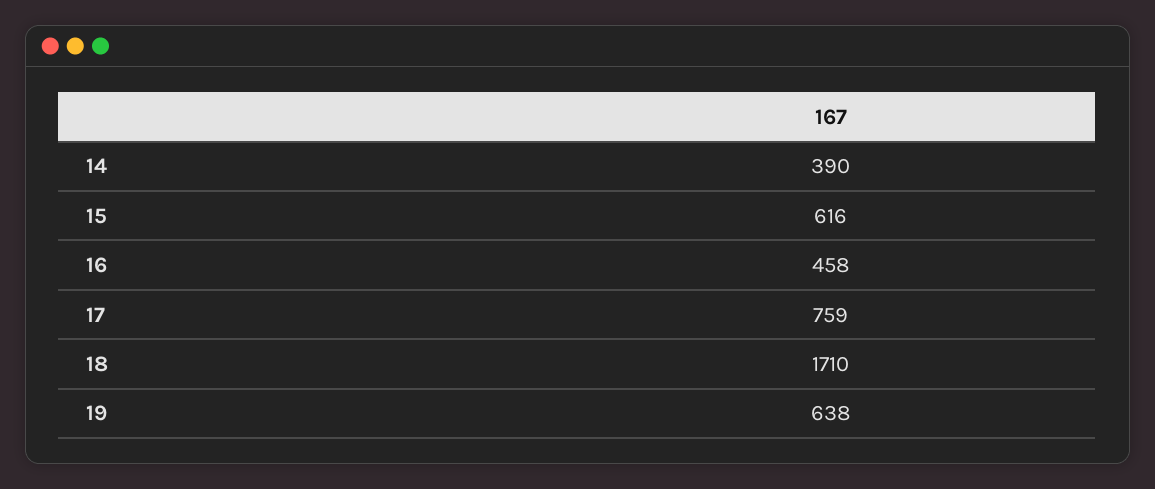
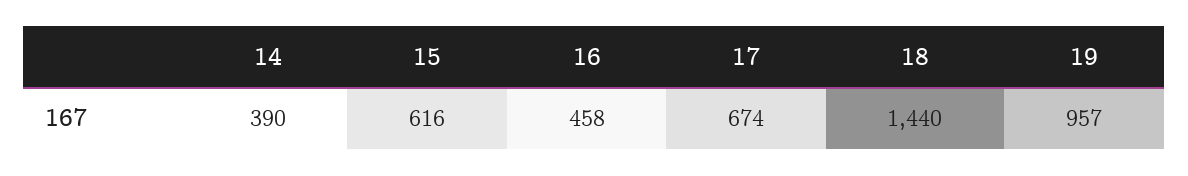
17: 759 -> 674
18: 1710 -> 1440
19: 638 -> 957

